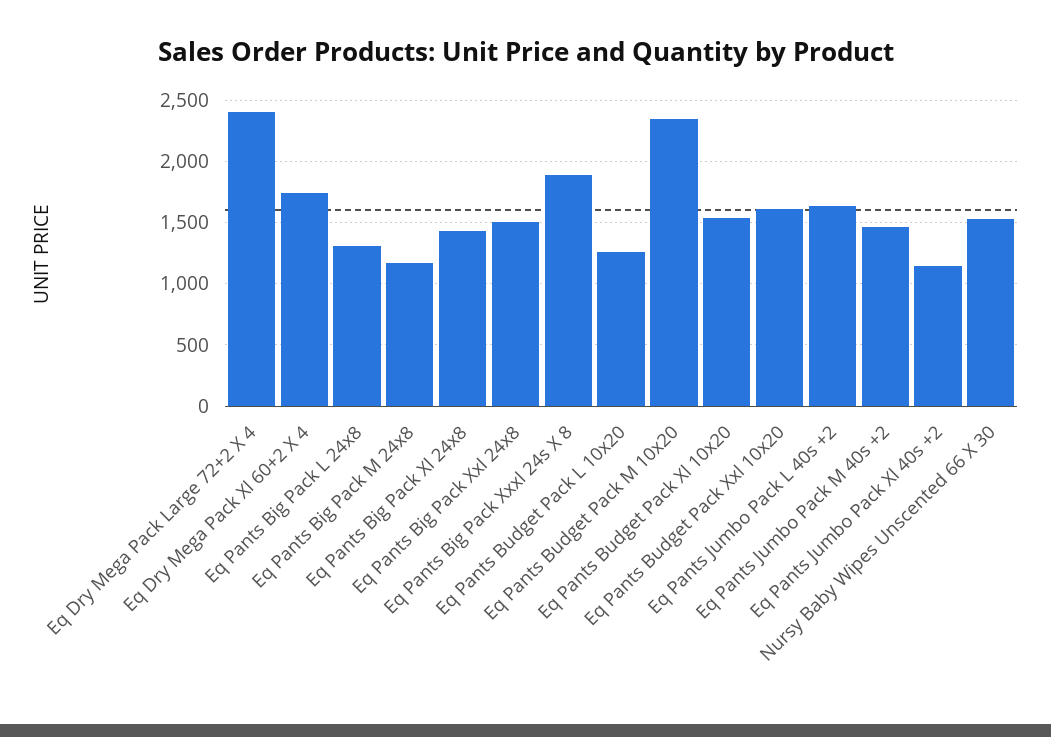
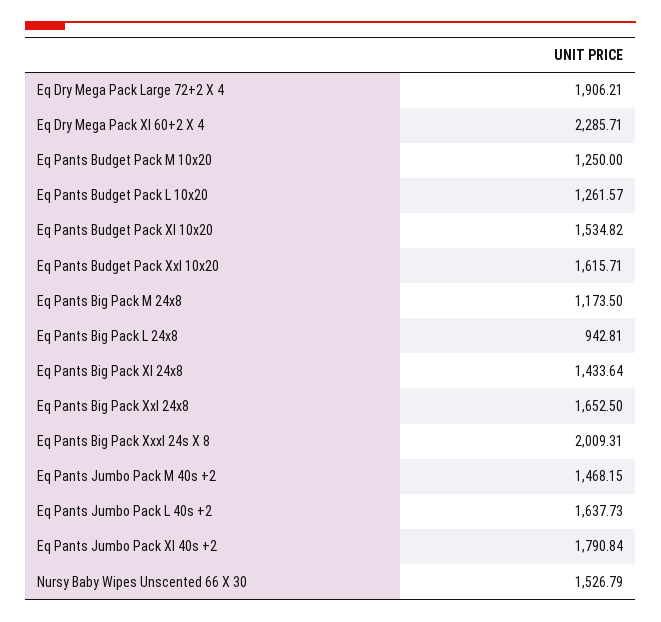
Eq Dry Mega Pack Large 72+2 X 4: 2400 -> 1906.21
Eq Dry Mega Pack Xl 60+2 X 4: 1750 -> 2285.71
Eq Pants Big Pack L 24x8: 1300 -> 942.81
Eq Pants Big Pack Xxl 24x8: 1500 -> 1652.5
Eq Pants Big Pack Xxxl 24s X 8: 1900 -> 2009.31
Eq Pants Budget Pack M 10x20: 2350 -> 1250
Eq Pants Jumbo Pack Xl 40s +2: 1150 -> 1790.84

